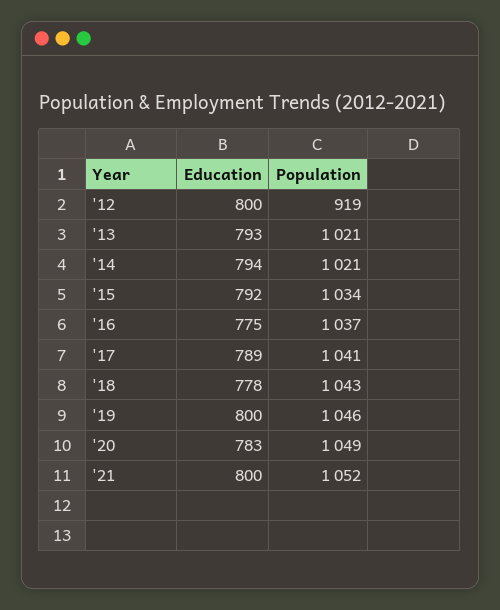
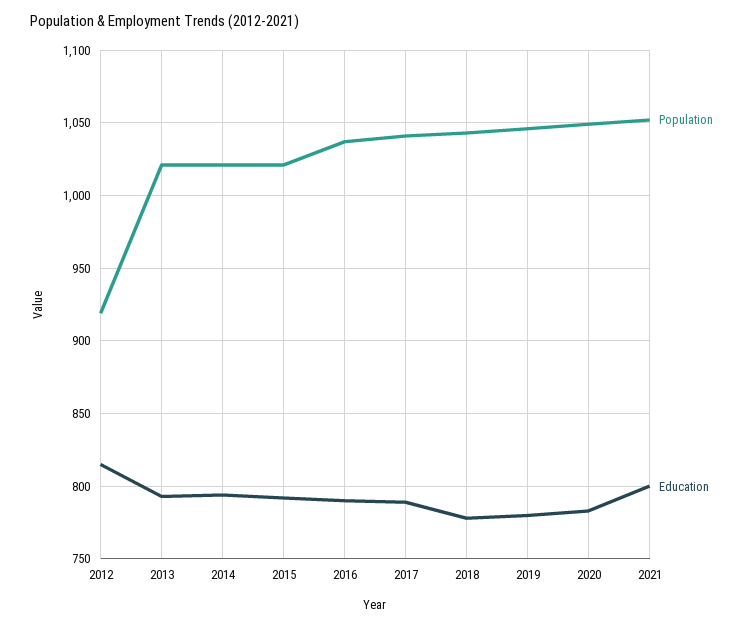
Education, '12: 800 -> 815
Population, '15: 1034 -> 1020
Education, '16: 775 -> 790
Education, '19: 800 -> 780

